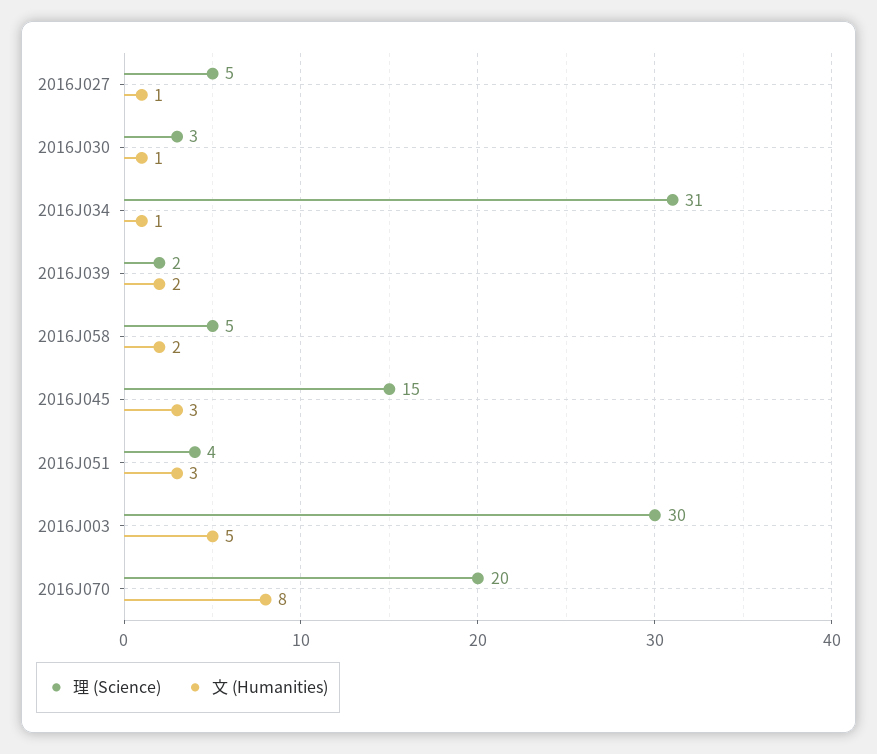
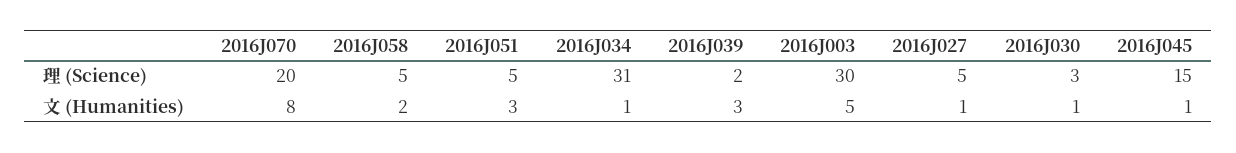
文 (Humanities), 2016J039: 2 -> 3
文 (Humanities), 2016J045: 3 -> 1
理 (Science), 2016J051: 4 -> 5

